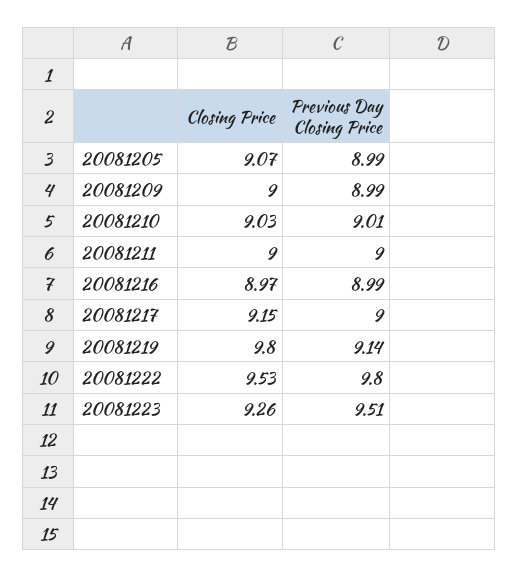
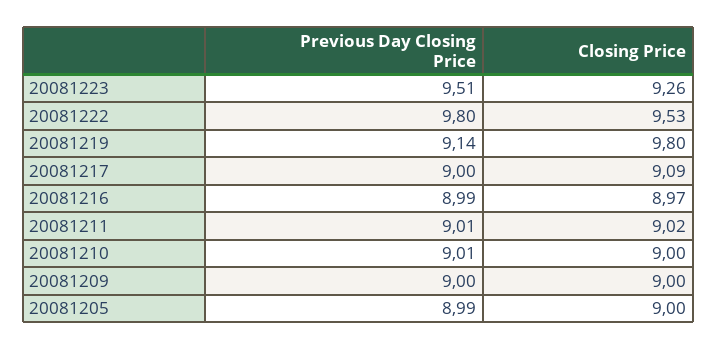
Closing Price, 20081205: 9.07 -> 9
Previous Day Closing Price, 20081209: 8.99 -> 9
Closing Price, 20081210: 9.03 -> 9
Closing Price, 20081211: 9 -> 9.02
Previous Day Closing Price, 20081211: 9 -> 9.01
Closing Price, 20081217: 9.15 -> 9.09

